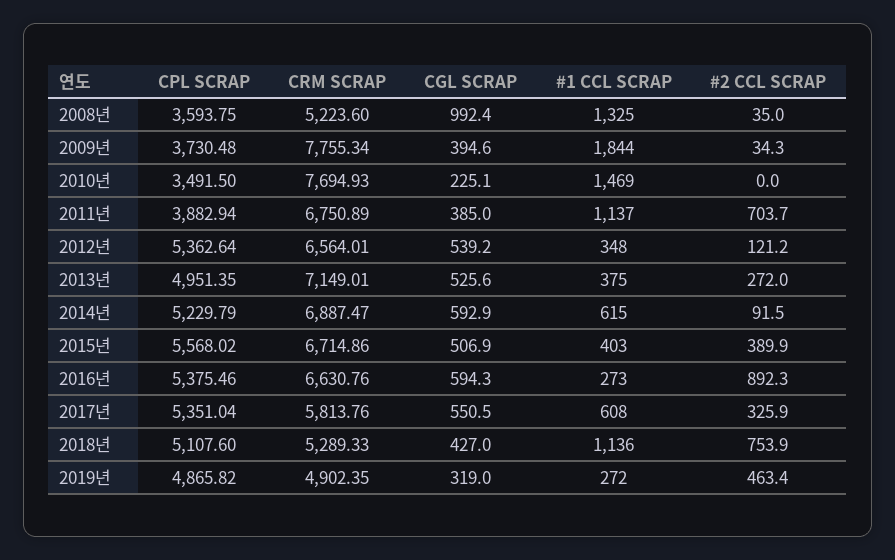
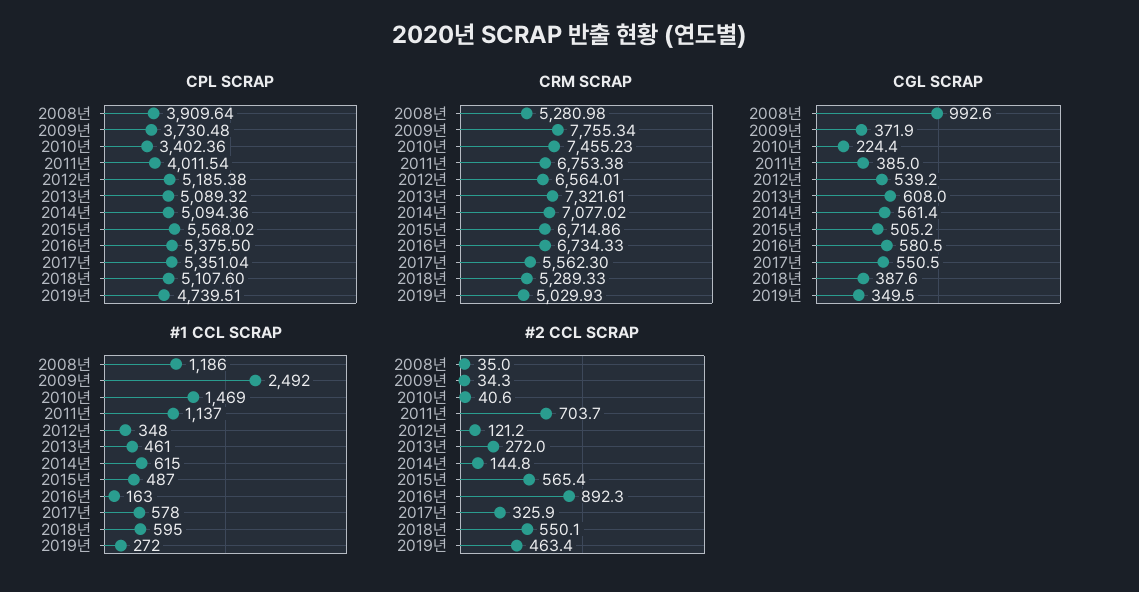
CPL SCRAP, 2008년: 3593.75 -> 3909.64
CRM SCRAP, 2008년: 5223.6 -> 5280.98
CGL SCRAP, 2008년: 992.4 -> 992.6
#1 CCL SCRAP, 2008년: 1325 -> 1186
CGL SCRAP, 2009년: 394.6 -> 371.9
#1 CCL SCRAP, 2009년: 1844 -> 2492
CPL SCRAP, 2010년: 3491.5 -> 3402.36
CRM SCRAP, 2010년: 7694.93 -> 7455.23
CGL SCRAP, 2010년: 225.1 -> 224.4
#2 CCL SCRAP, 2010년: 0 -> 40.6
CPL SCRAP, 2011년: 3882.94 -> 4011.54
CRM SCRAP, 2011년: 6750.89 -> 6753.38
CPL SCRAP, 2012년: 5362.64 -> 5185.38
CPL SCRAP, 2013년: 4951.35 -> 5089.32
CRM SCRAP, 2013년: 7149.01 -> 7321.61
CGL SCRAP, 2013년: 525.6 -> 608
#1 CCL SCRAP, 2013년: 375 -> 461
CPL SCRAP, 2014년: 5229.79 -> 5094.36
CRM SCRAP, 2014년: 6887.47 -> 7077.02
CGL SCRAP, 2014년: 592.9 -> 561.4
#2 CCL SCRAP, 2014년: 91.5 -> 144.8
CGL SCRAP, 2015년: 506.9 -> 505.2
#1 CCL SCRAP, 2015년: 403 -> 487
#2 CCL SCRAP, 2015년: 389.9 -> 565.4
CPL SCRAP, 2016년: 5375.46 -> 5375.5
CRM SCRAP, 2016년: 6630.76 -> 6734.33
CGL SCRAP, 2016년: 594.3 -> 580.5
#1 CCL SCRAP, 2016년: 273 -> 163
CRM SCRAP, 2017년: 5813.76 -> 5562.3
#1 CCL SCRAP, 2017년: 608 -> 578
CGL SCRAP, 2018년: 427 -> 387.6
#1 CCL SCRAP, 2018년: 1136 -> 595
#2 CCL SCRAP, 2018년: 753.9 -> 550.1
CPL SCRAP, 2019년: 4865.82 -> 4739.51
CRM SCRAP, 2019년: 4902.35 -> 5029.93
CGL SCRAP, 2019년: 319 -> 349.5

